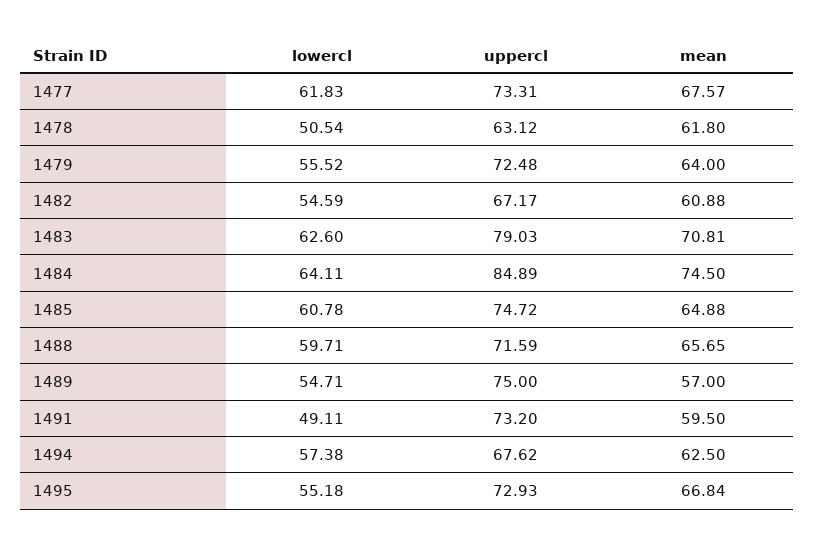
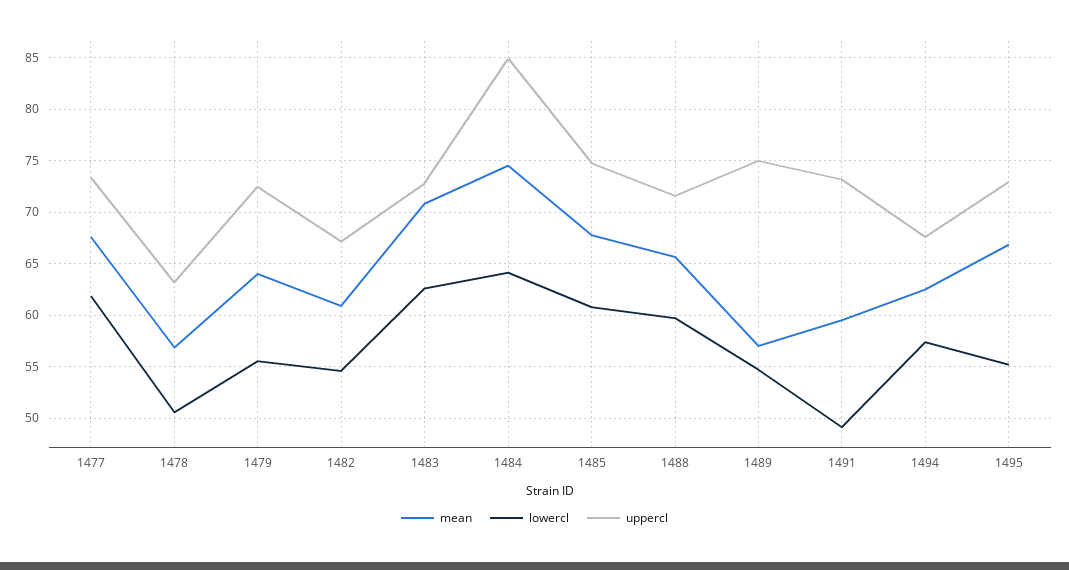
mean, 1478: 61.8 -> 57
uppercl, 1483: 79.03 -> 73
mean, 1485: 64.88 -> 68

